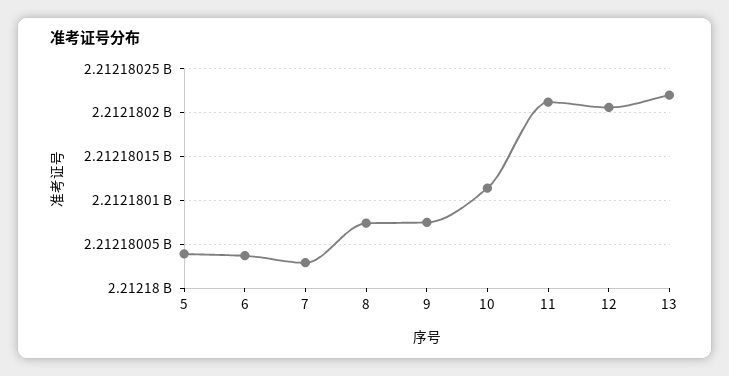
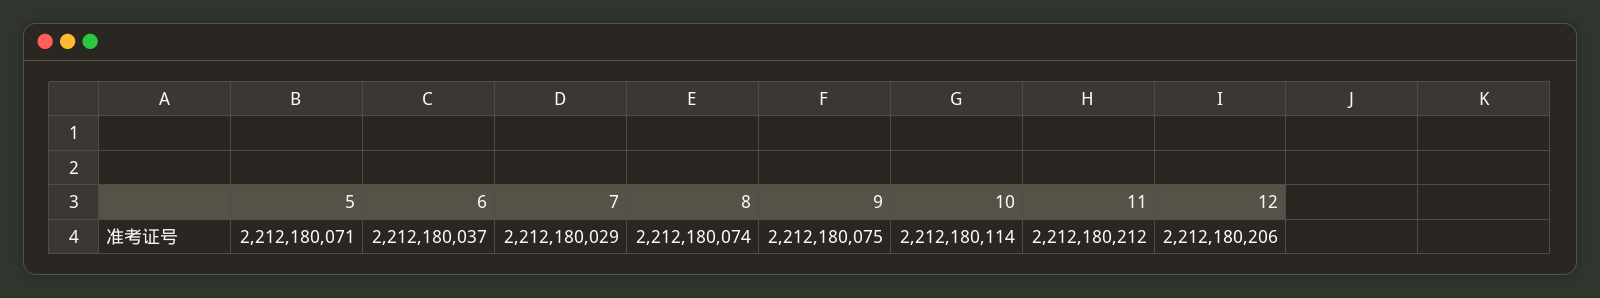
5: 2212180040 -> 2212180071
13: 2212180220 -> none

